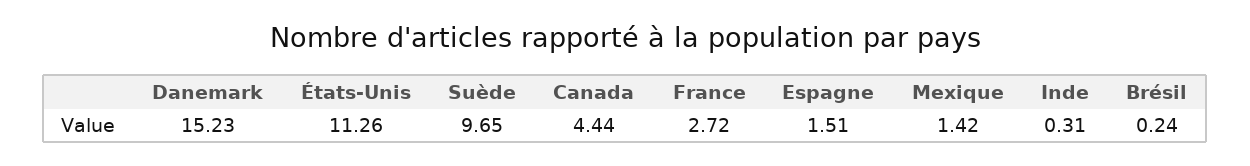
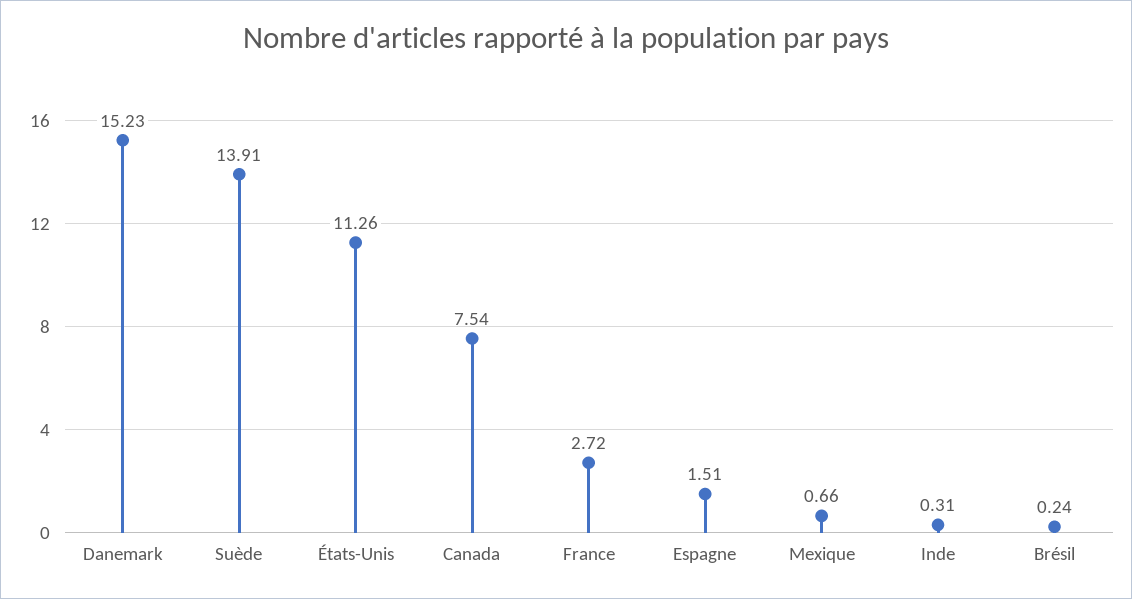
Suède: 9.65 -> 13.91
Canada: 4.44 -> 7.54
Mexique: 1.42 -> 0.66

